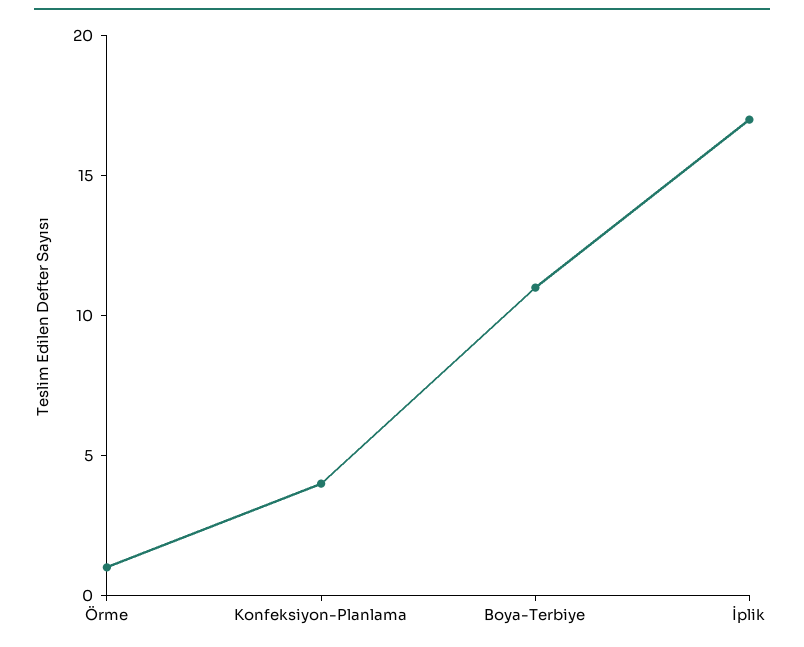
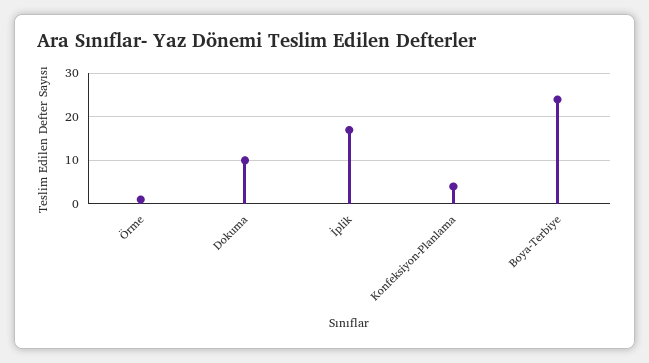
Boya-Terbiye: 11 -> 25
Dokuma: none -> 10

